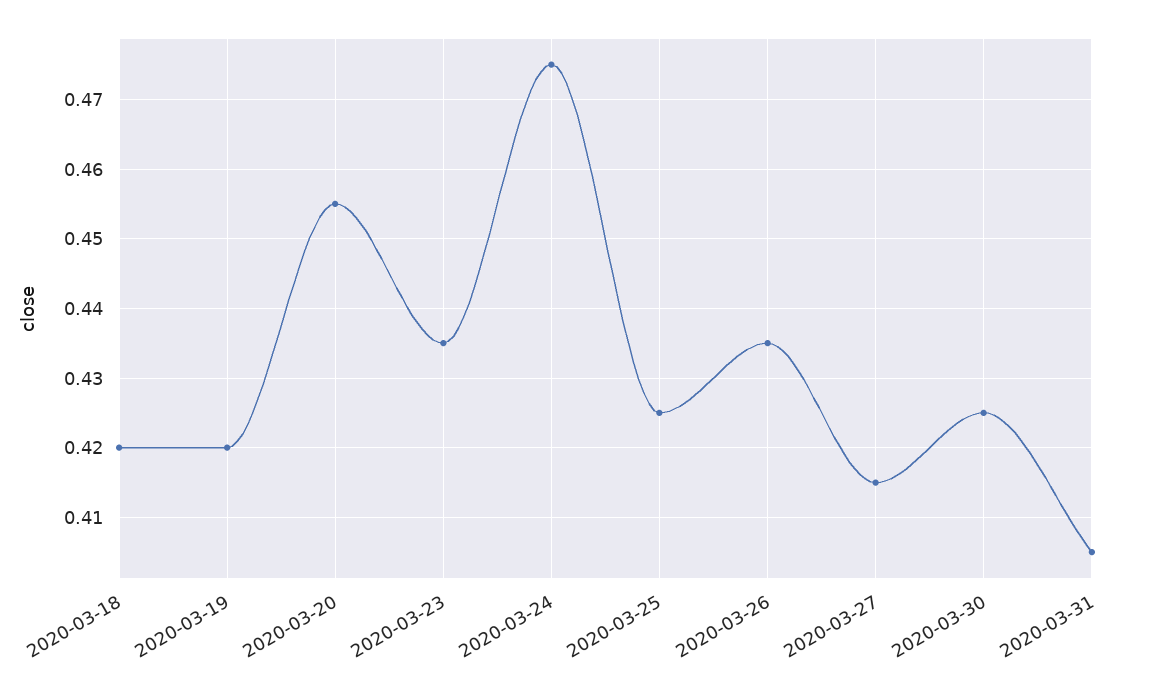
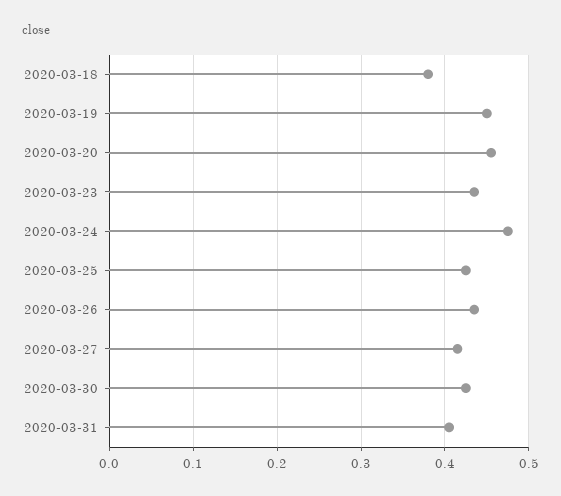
2020-03-18: 0.42 -> 0.38
2020-03-19: 0.42 -> 0.45

